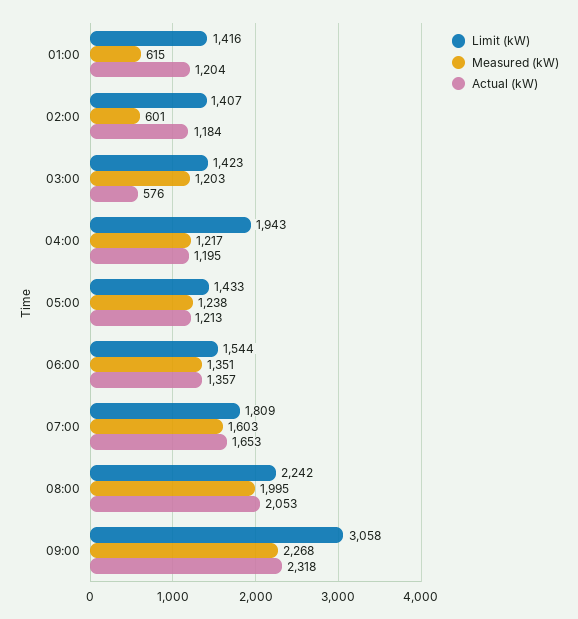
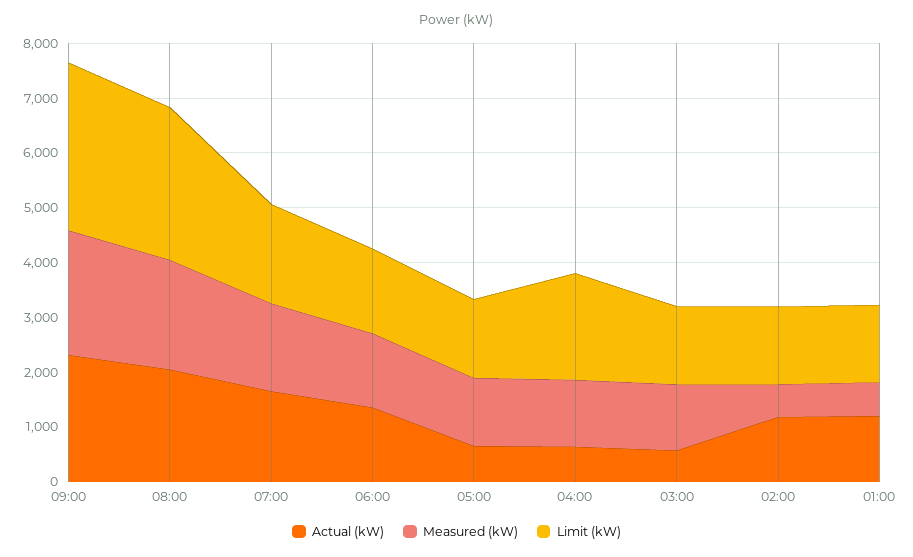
Actual (kW), 04:00: 1195 -> 600
Actual (kW), 05:00: 1213 -> 600
Limit (kW), 08:00: 2242 -> 2800

